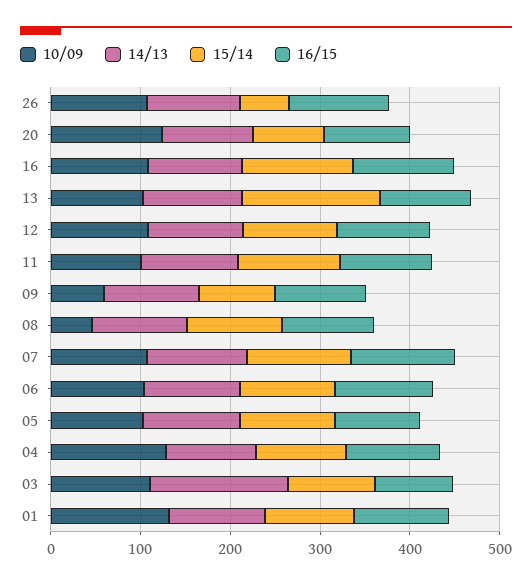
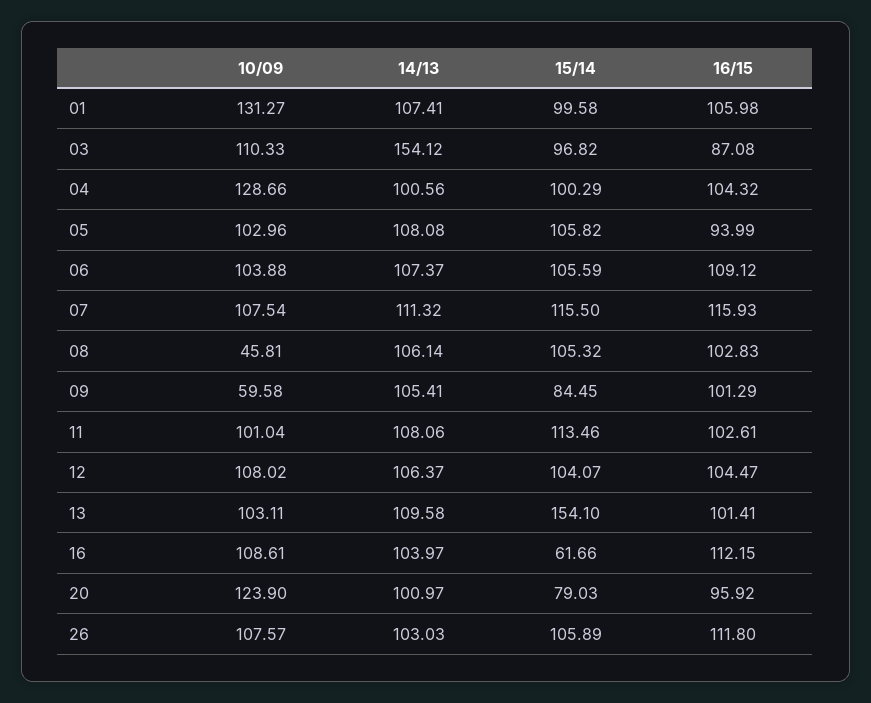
15/14, 26: 60 -> 105.89
15/14, 16: 120 -> 61.66

